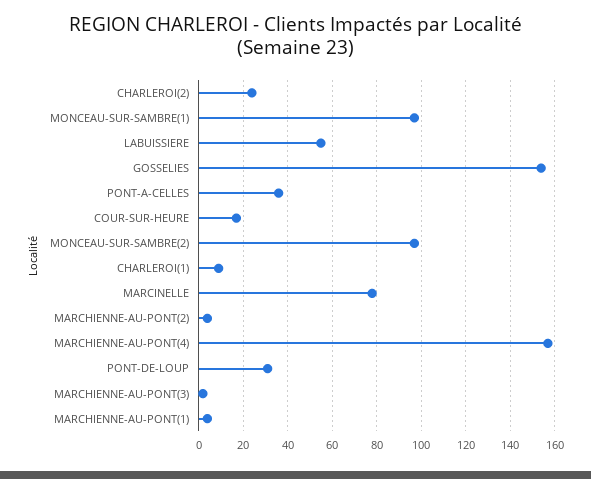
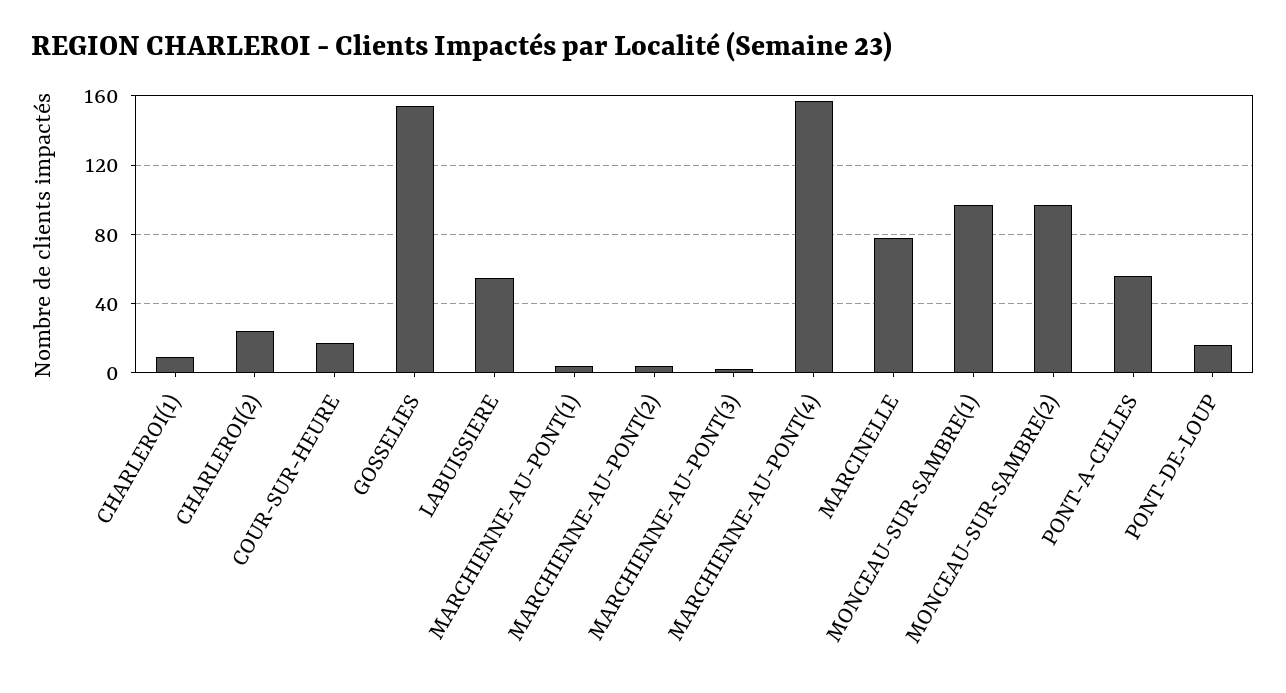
PONT-A-CELLES: 35 -> 55
PONT-DE-LOUP: 30 -> 15

